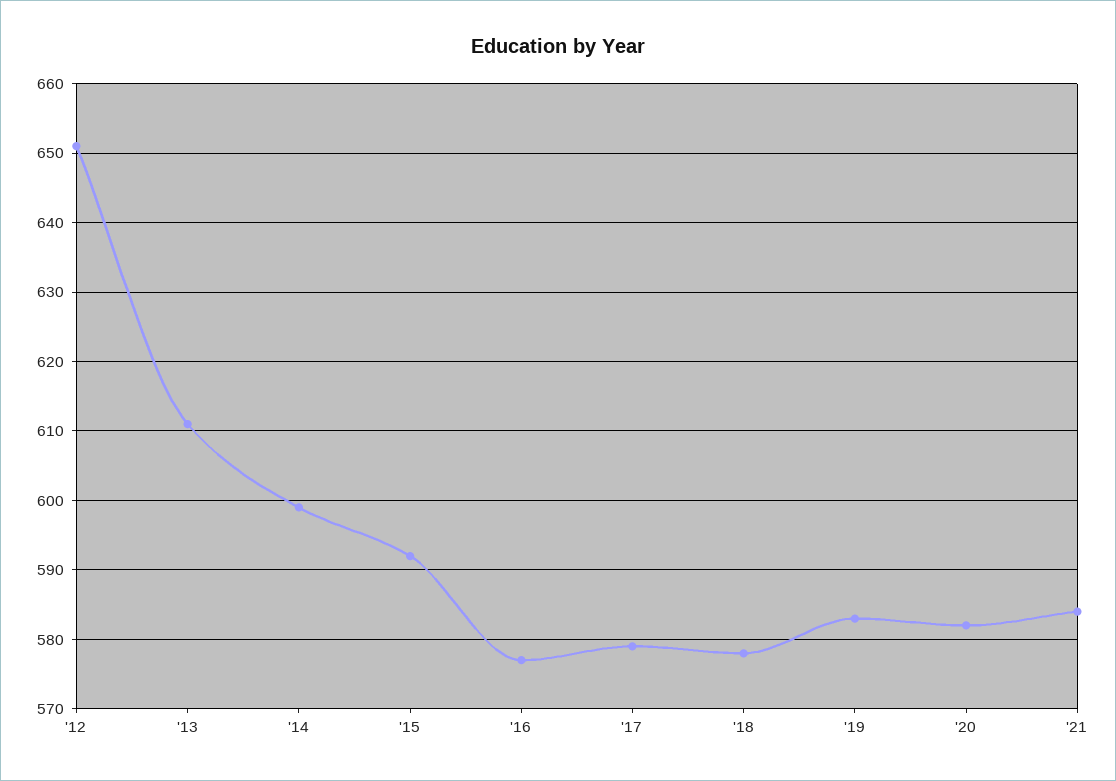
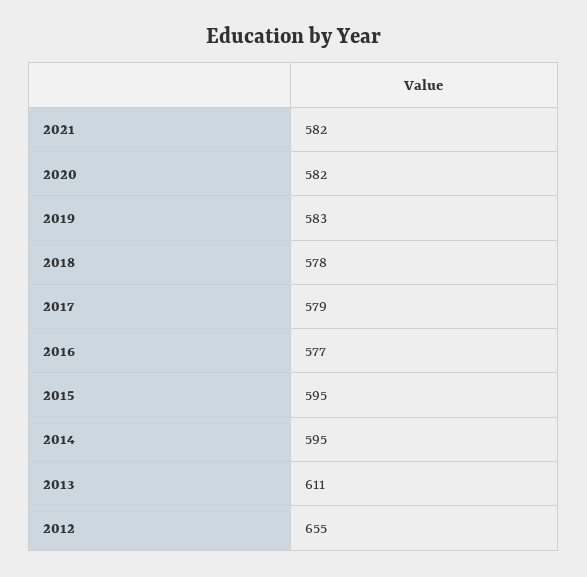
'12: 651 -> 655
'14: 599 -> 595
'15: 592 -> 595
'21: 584 -> 582

